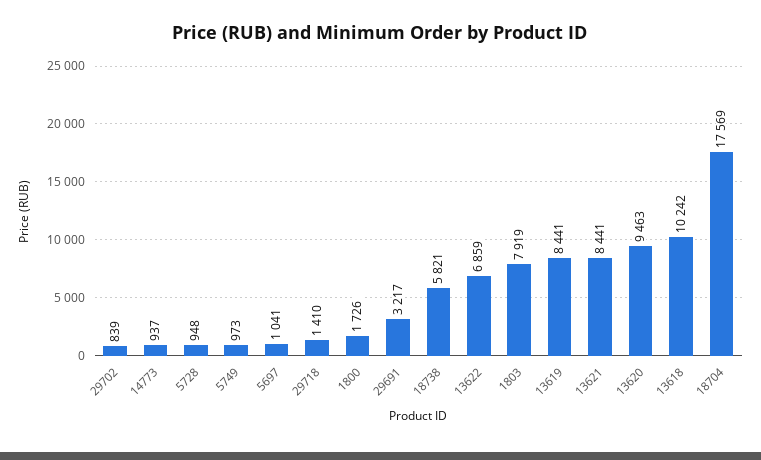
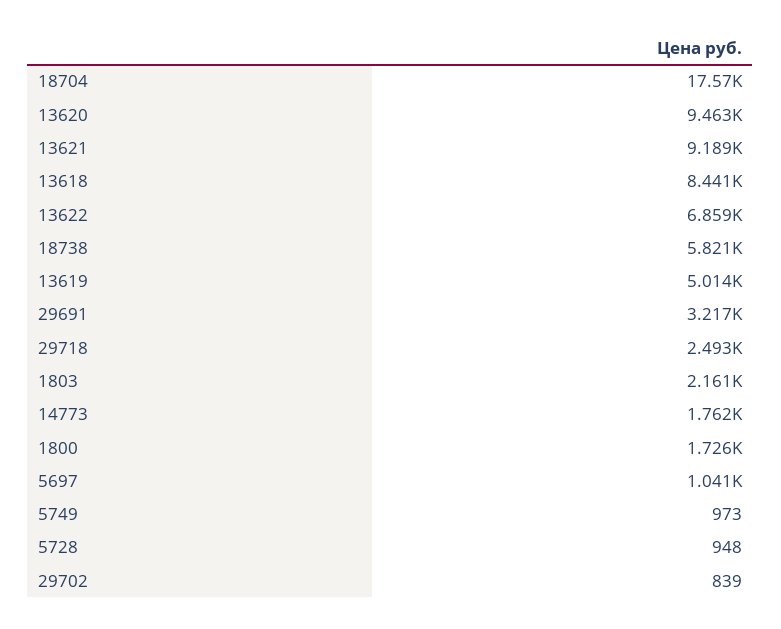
14773: 937 -> 1762
29718: 1410 -> 2493
1803: 7919 -> 2161
13619: 8441 -> 5014
13621: 8441 -> 9189
13618: 10242 -> 8441

